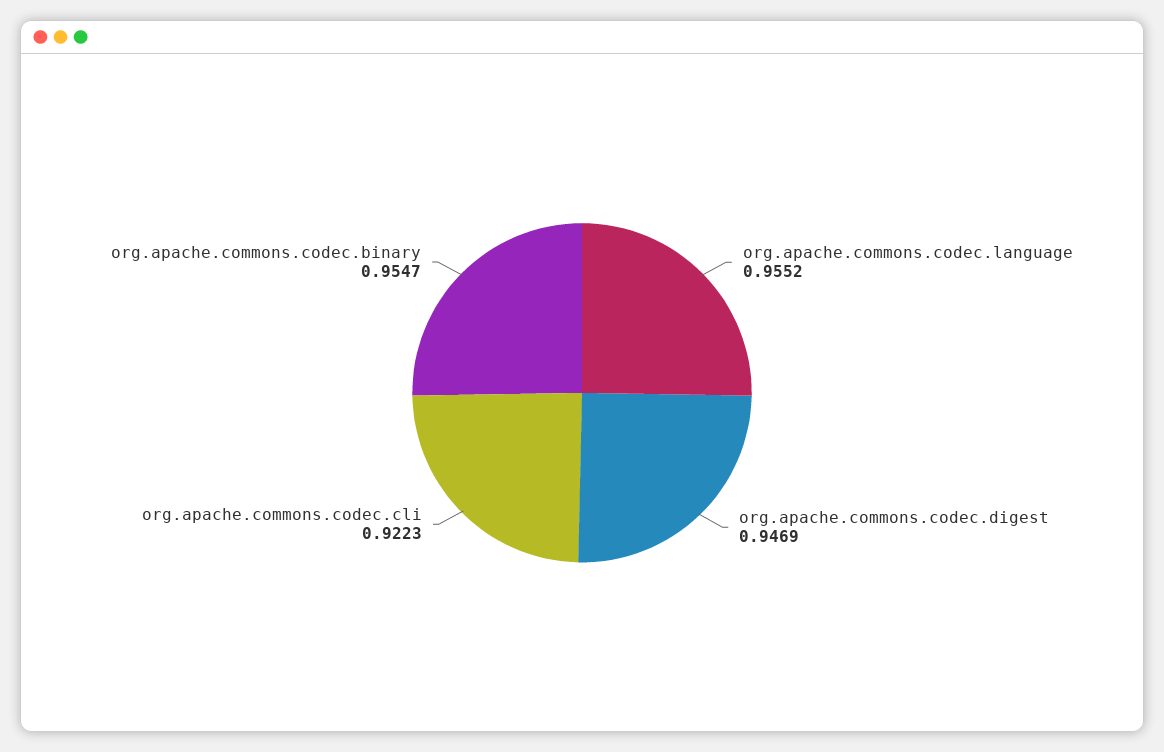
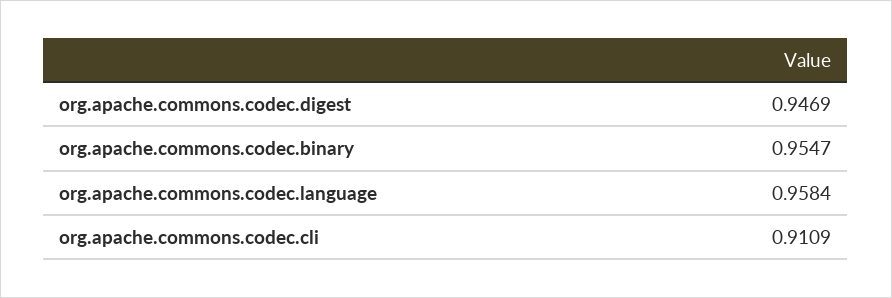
org.apache.commons.codec.language: 0.9552 -> 0.9584
org.apache.commons.codec.cli: 0.9223 -> 0.9109

